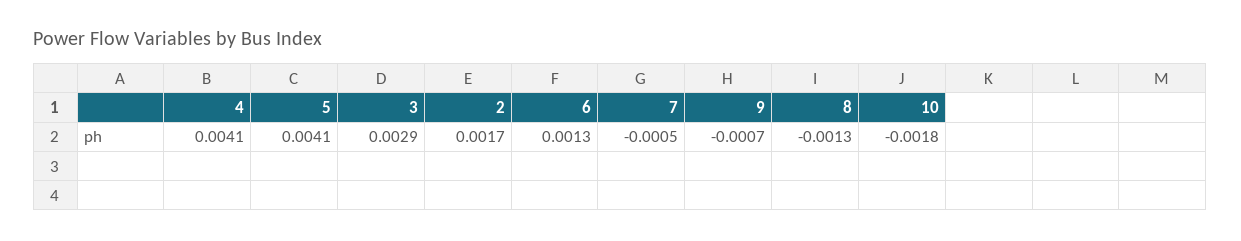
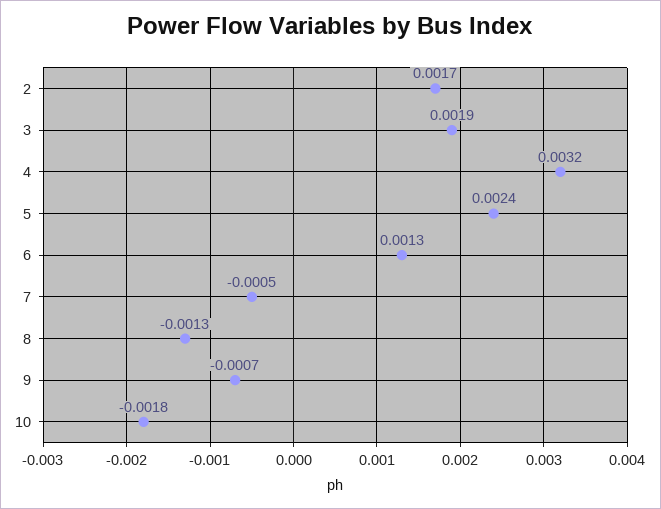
4: 0.0041 -> 0.0032
5: 0.0041 -> 0.0024
3: 0.0029 -> 0.0019

